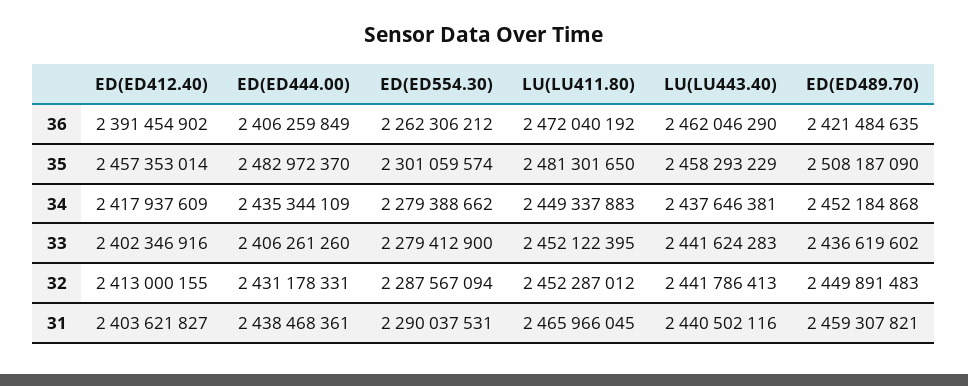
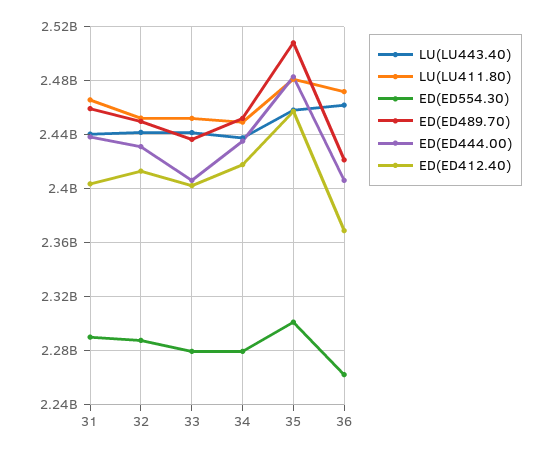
ED(ED412.40), 36: 2391454902 -> 2370000000

